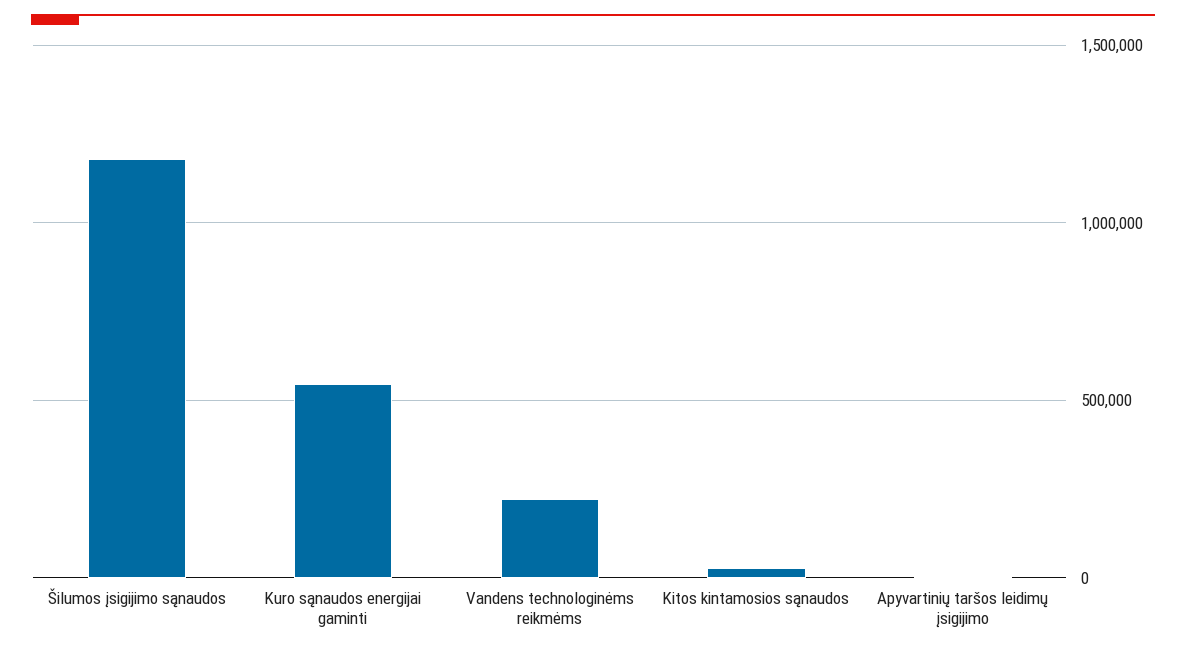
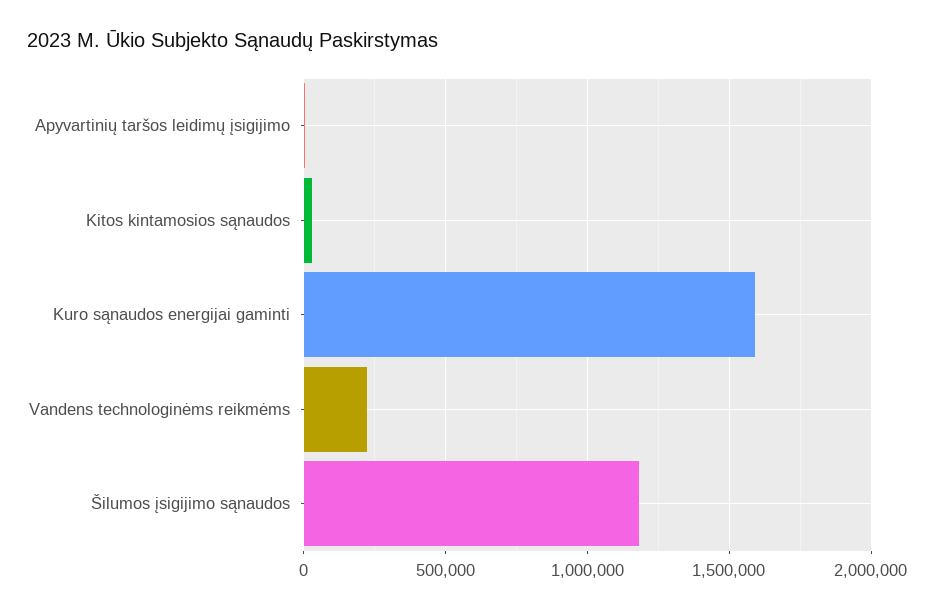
Kuro sąnaudos energijai gaminti: 550000 -> 1600000

